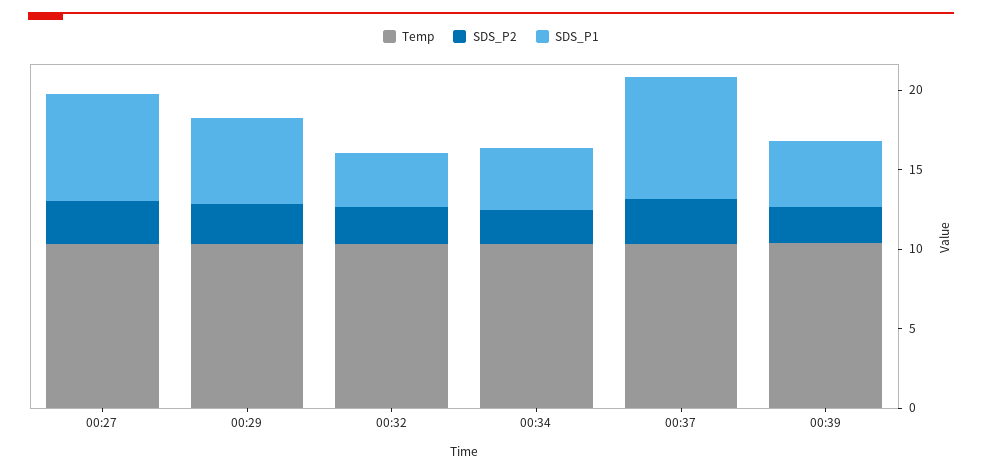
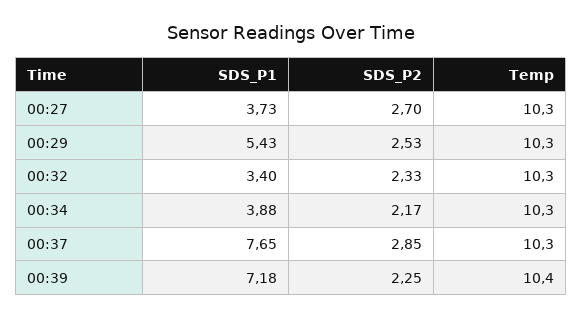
SDS_P1, 00:27: 7 -> 3.73
SDS_P1, 00:39: 4 -> 7.18

